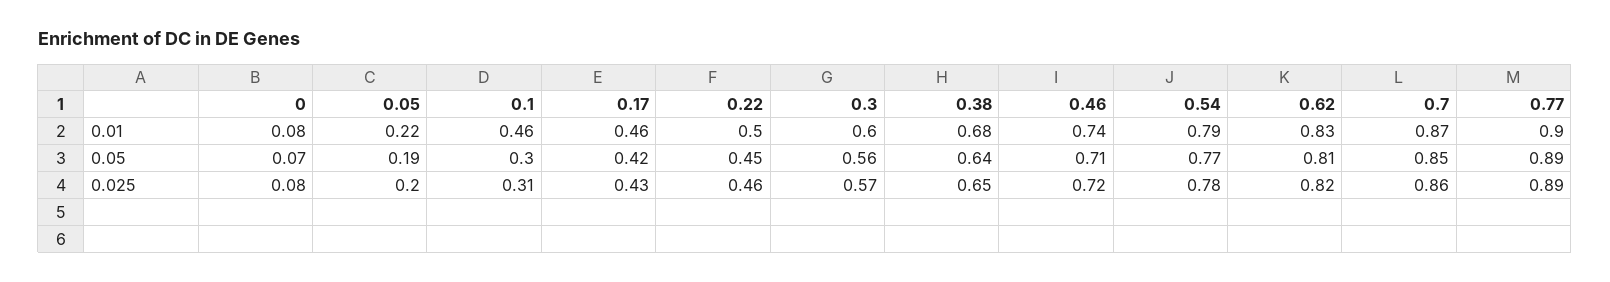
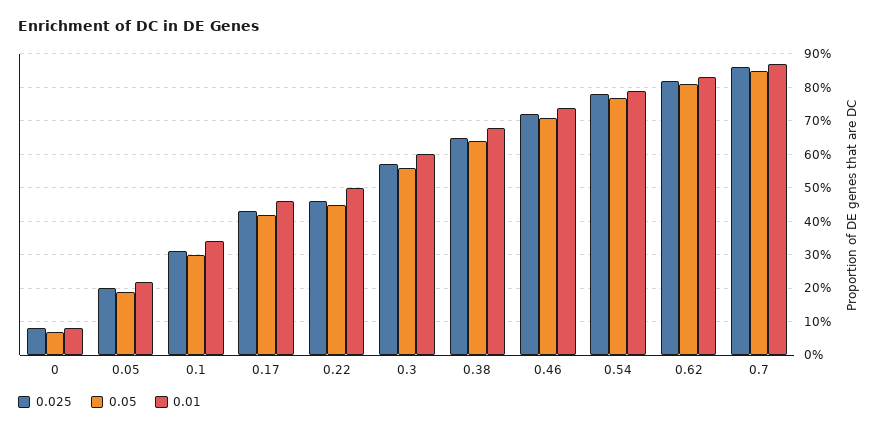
0.01, 0.1: 0.46 -> 0.35
0.01, 0.77: 0.9 -> none
0.05, 0.77: 0.89 -> none
0.025, 0.77: 0.89 -> none

